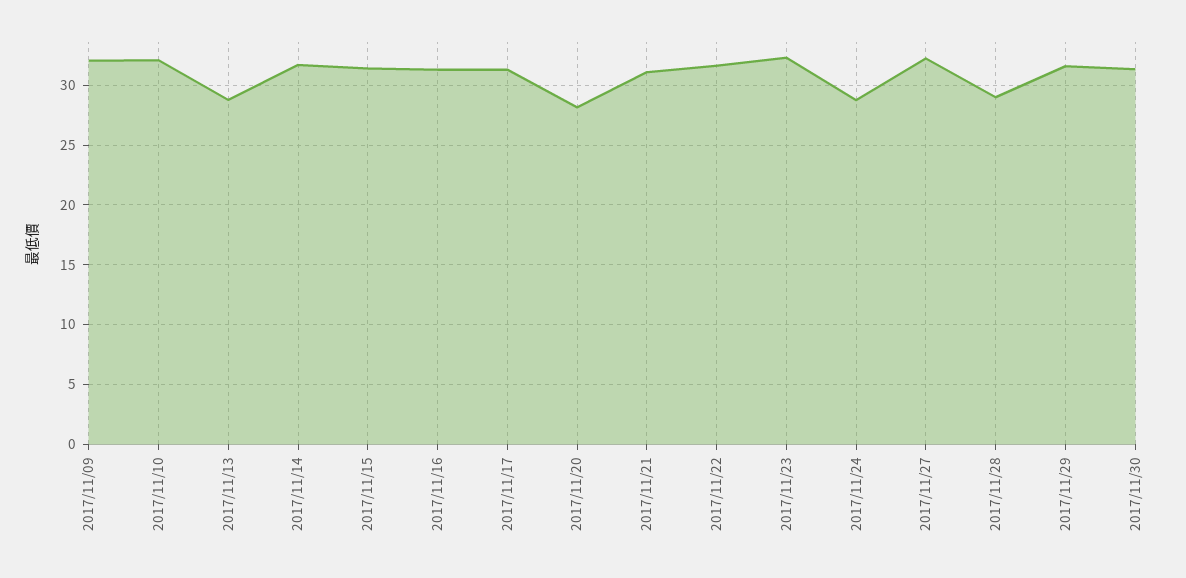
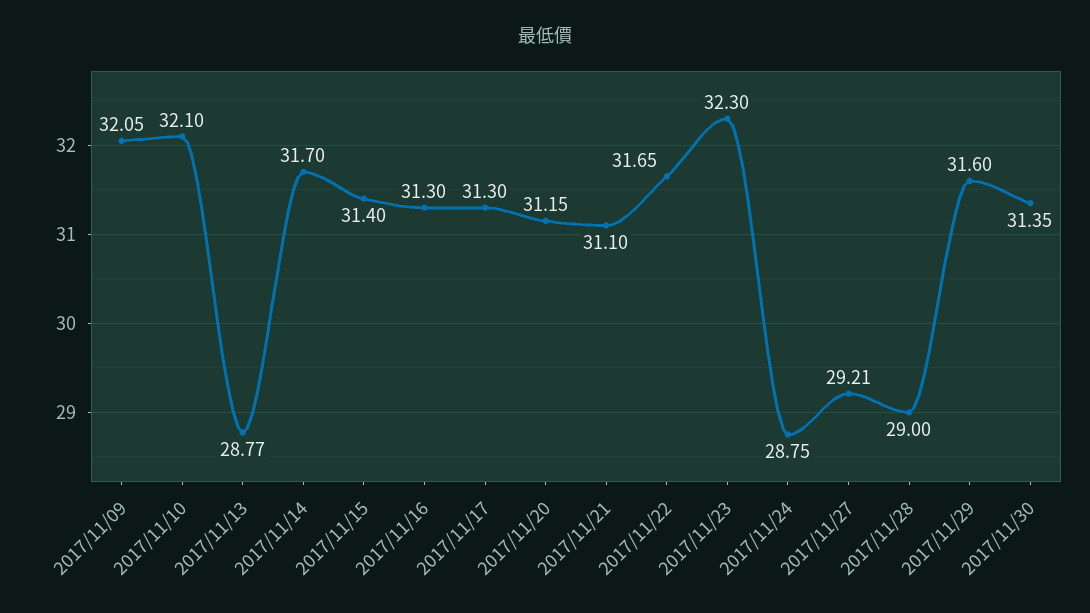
2017/11/20: 28 -> 31.15
2017/11/27: 32 -> 29.21

